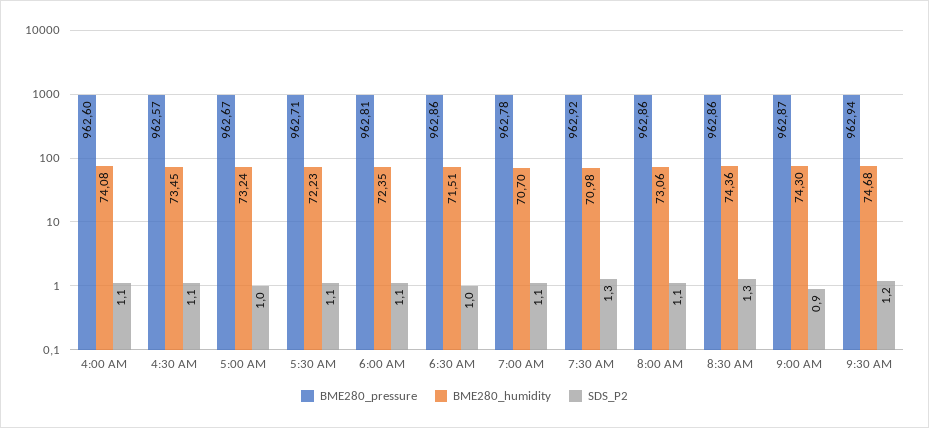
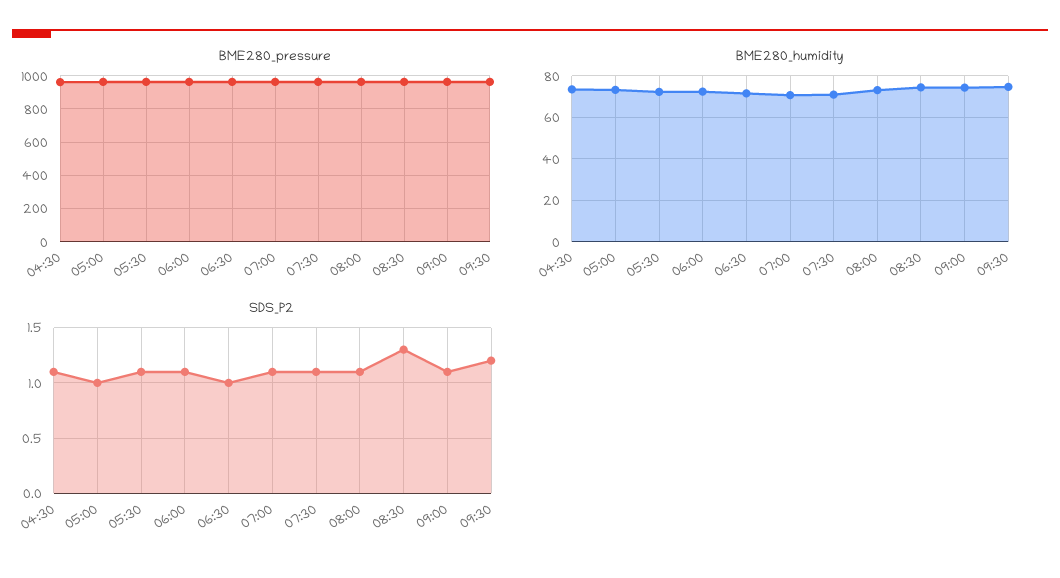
BME280_pressure, 4:00 AM: 962.6 -> none
BME280_humidity, 4:00 AM: 74.08 -> none
SDS_P2, 4:00 AM: 1.1 -> none
SDS_P2, 7:30 AM: 1.3 -> 1.1
SDS_P2, 9:00 AM: 0.9 -> 1.1

